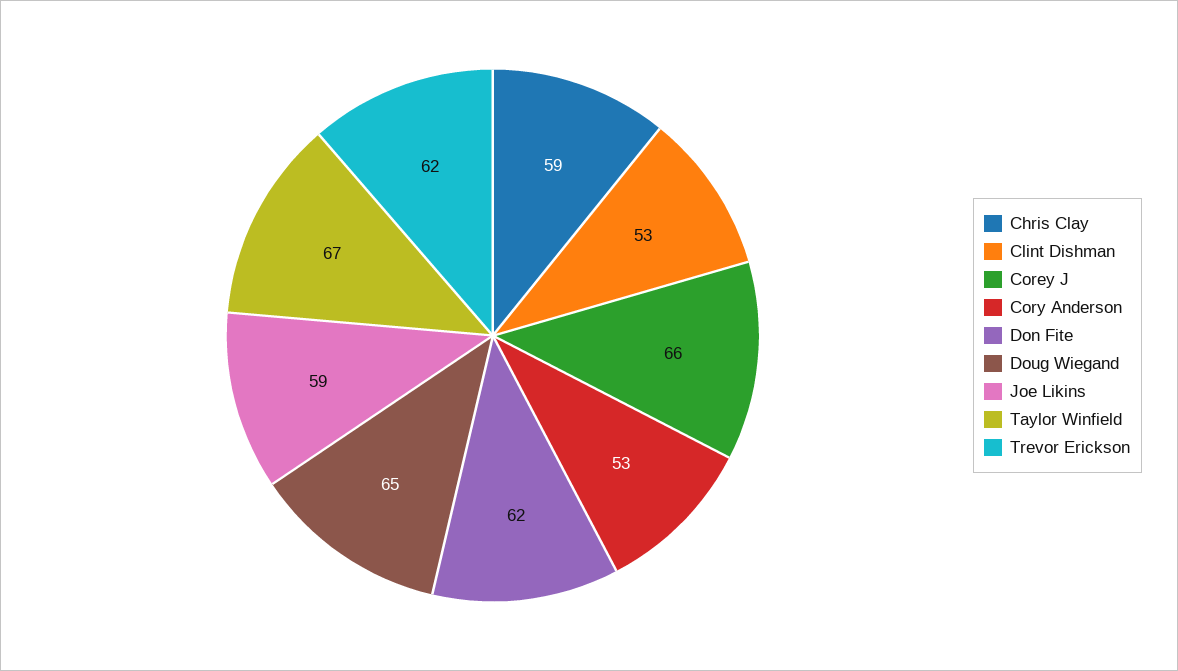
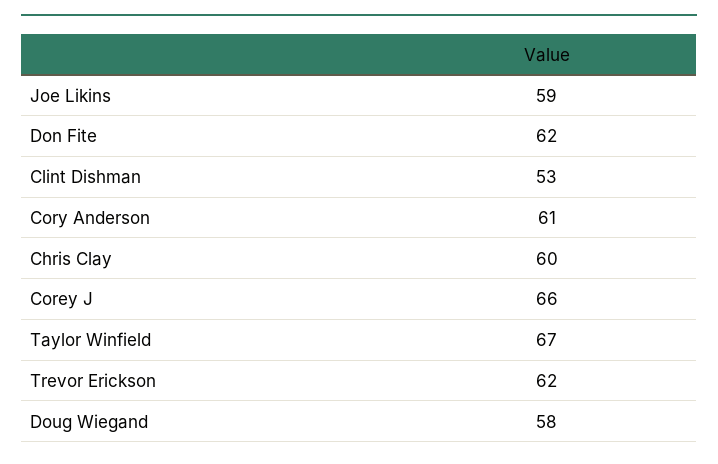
Chris Clay: 59 -> 60
Cory Anderson: 53 -> 61
Doug Wiegand: 65 -> 58

